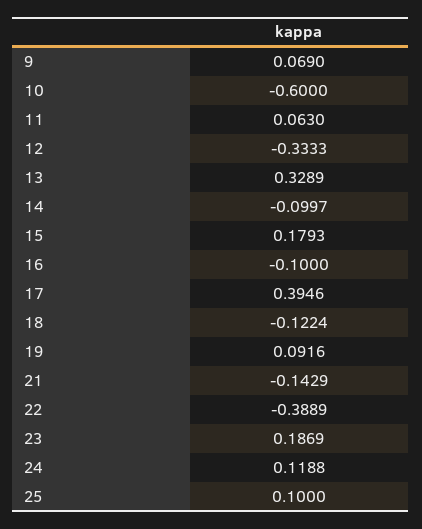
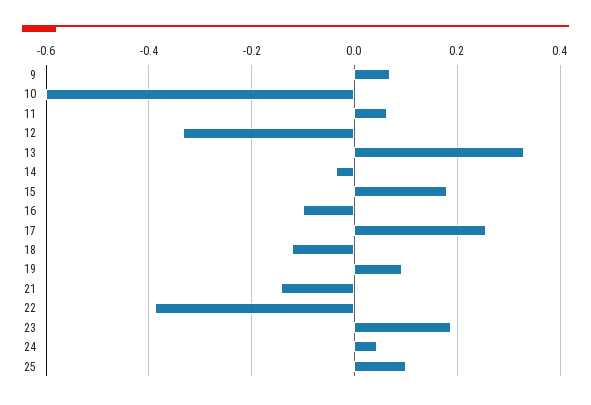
14: -0.0997 -> -0.04
17: 0.3946 -> 0.26
24: 0.1188 -> 0.04

